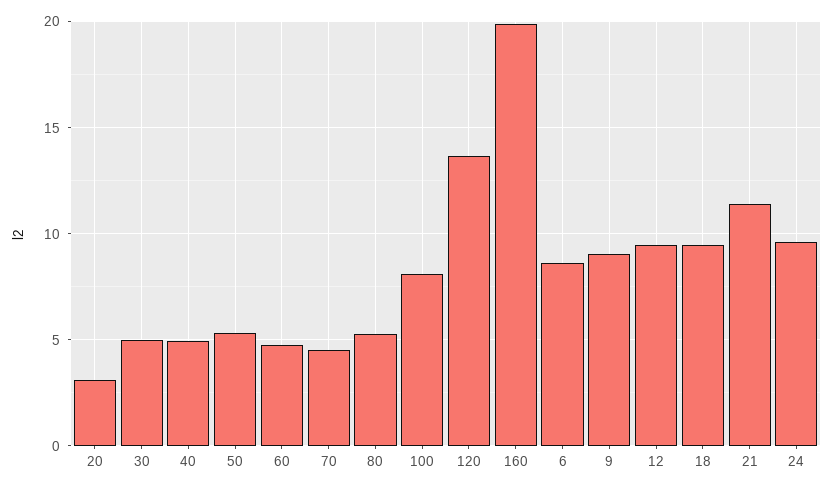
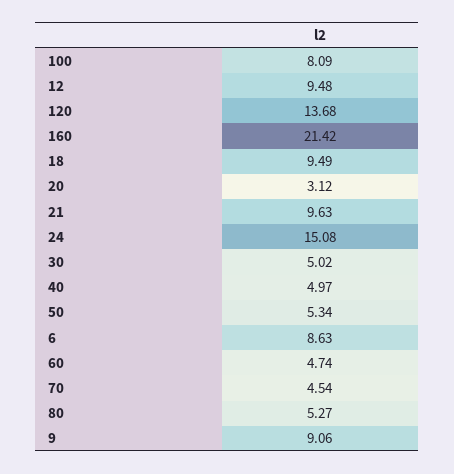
160: 20 -> 21.42
21: 11.5 -> 9.63
24: 9.5 -> 15.08

